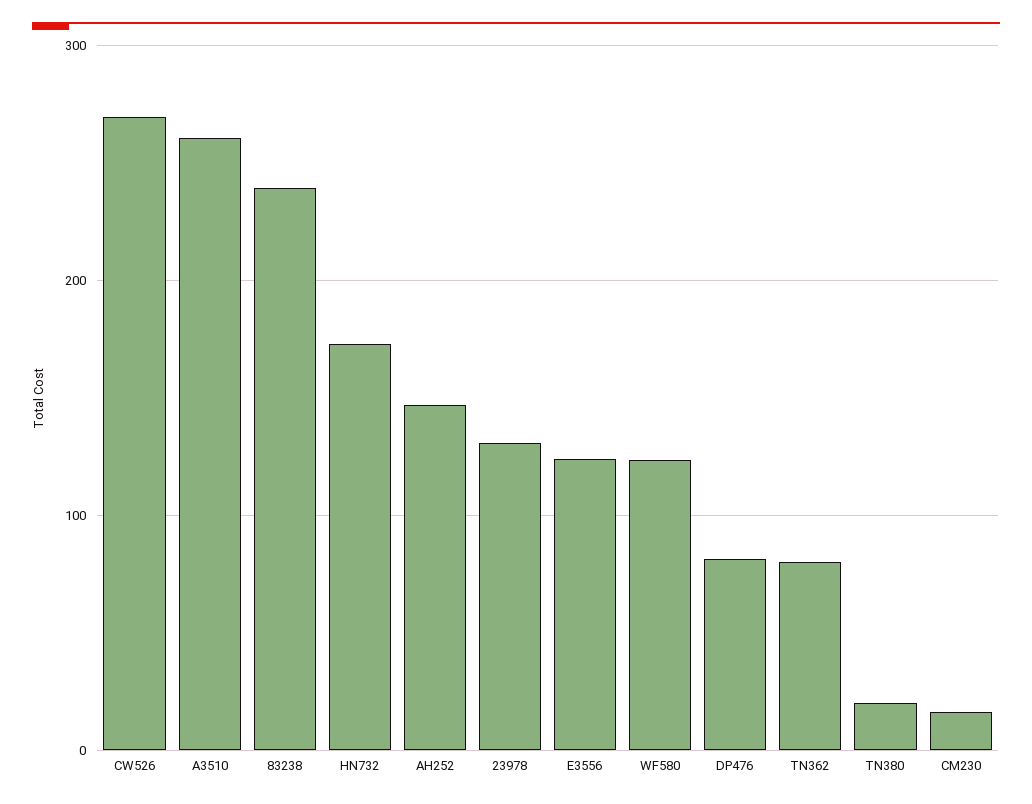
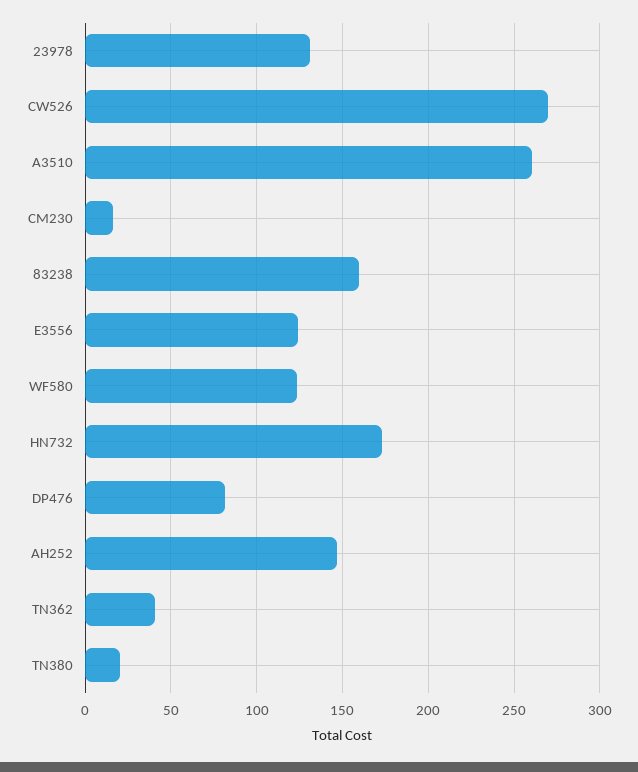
83238: 240 -> 160
TN362: 80 -> 40

